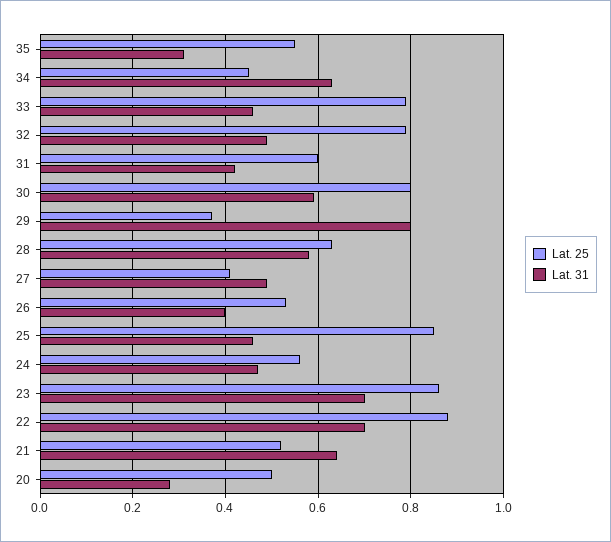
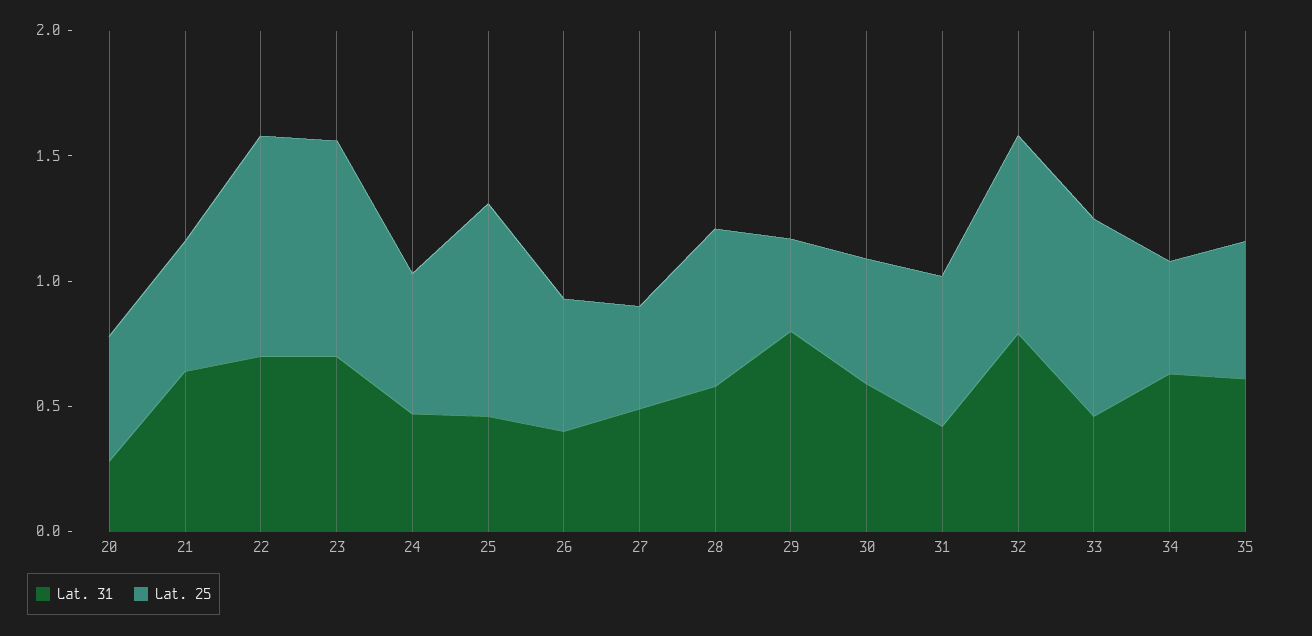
Lat. 31, 35: 0.3 -> 0.6
Lat. 31, 32: 0.5 -> 0.8
Lat. 25, 30: 0.8 -> 0.5

